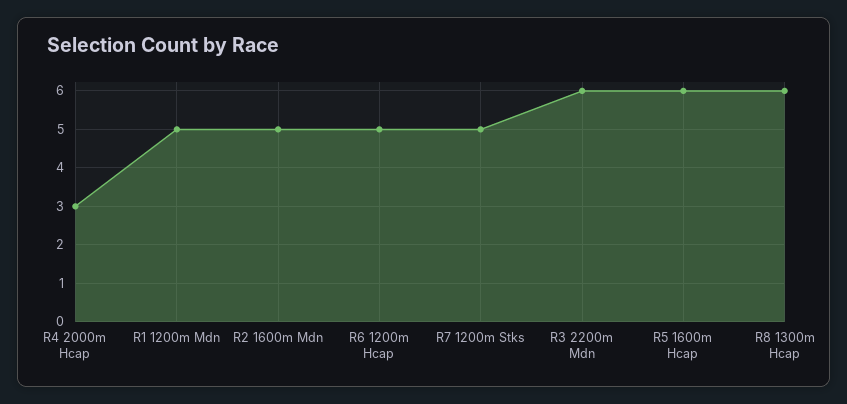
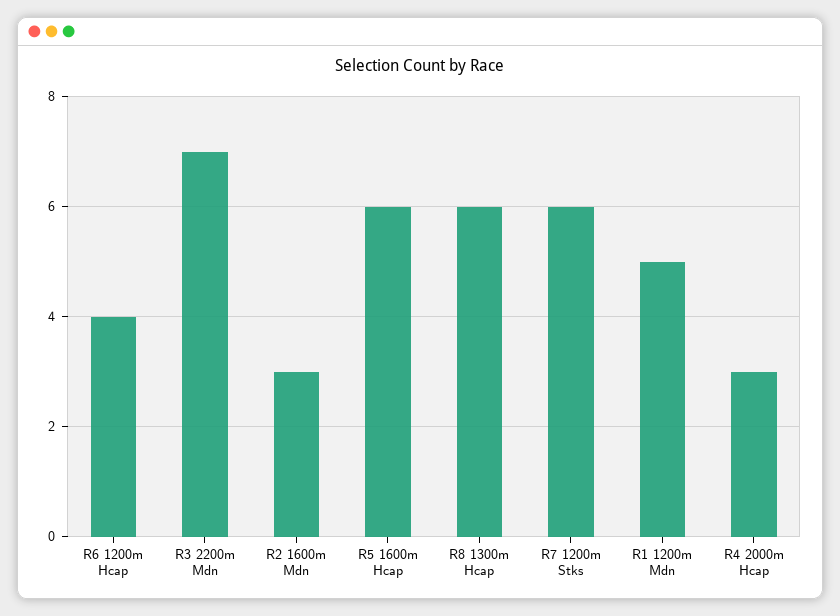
R2 1600m Mdn: 5 -> 3
R6 1200m Hcap: 5 -> 4
R7 1200m Stks: 5 -> 6
R3 2200m Mdn: 6 -> 7

